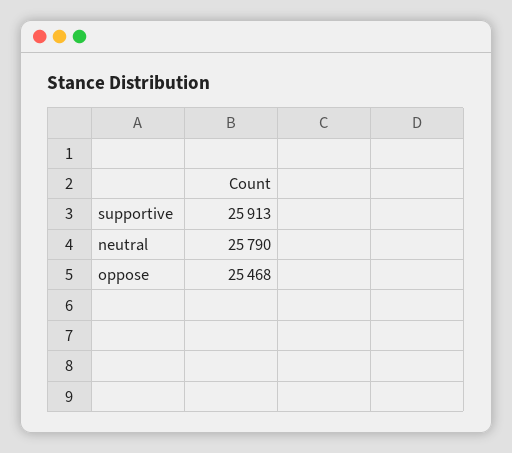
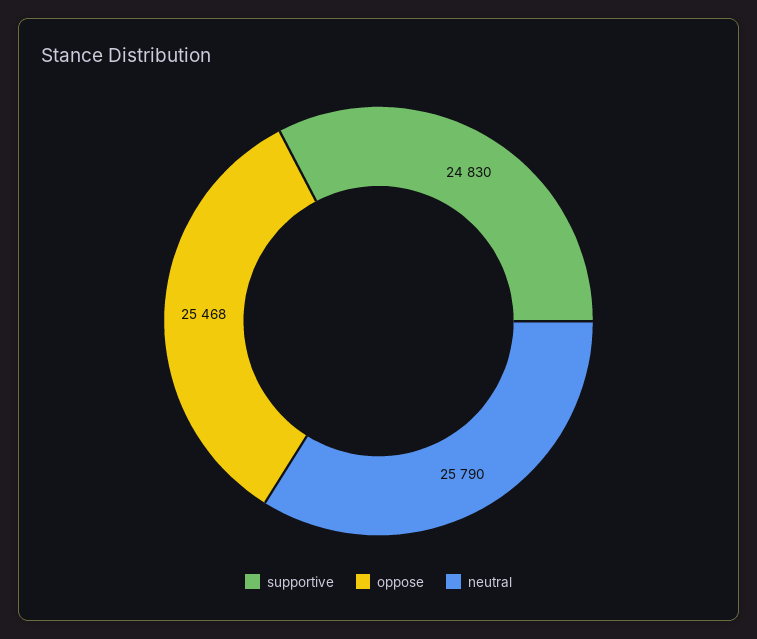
supportive: 25913 -> 24830

